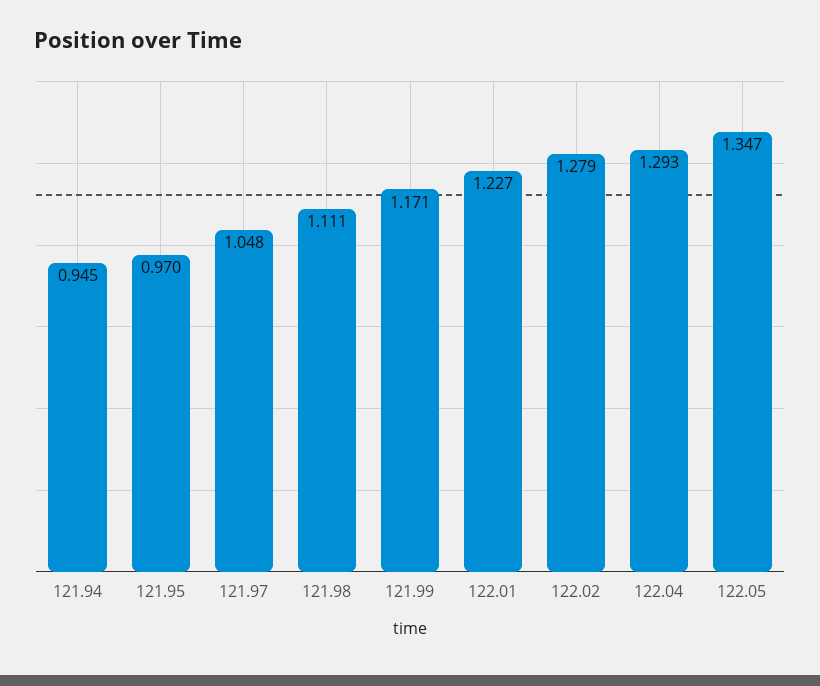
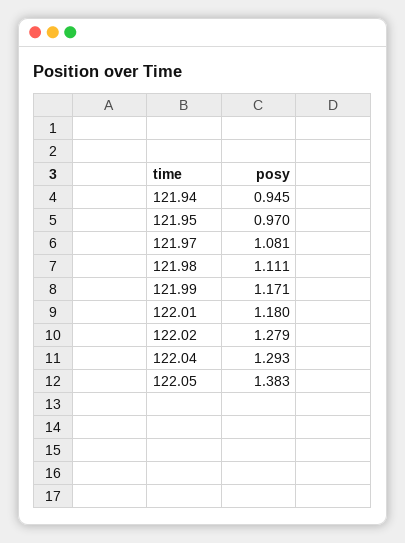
121.97: 1.048 -> 1.081
122.01: 1.227 -> 1.18
122.05: 1.347 -> 1.383

